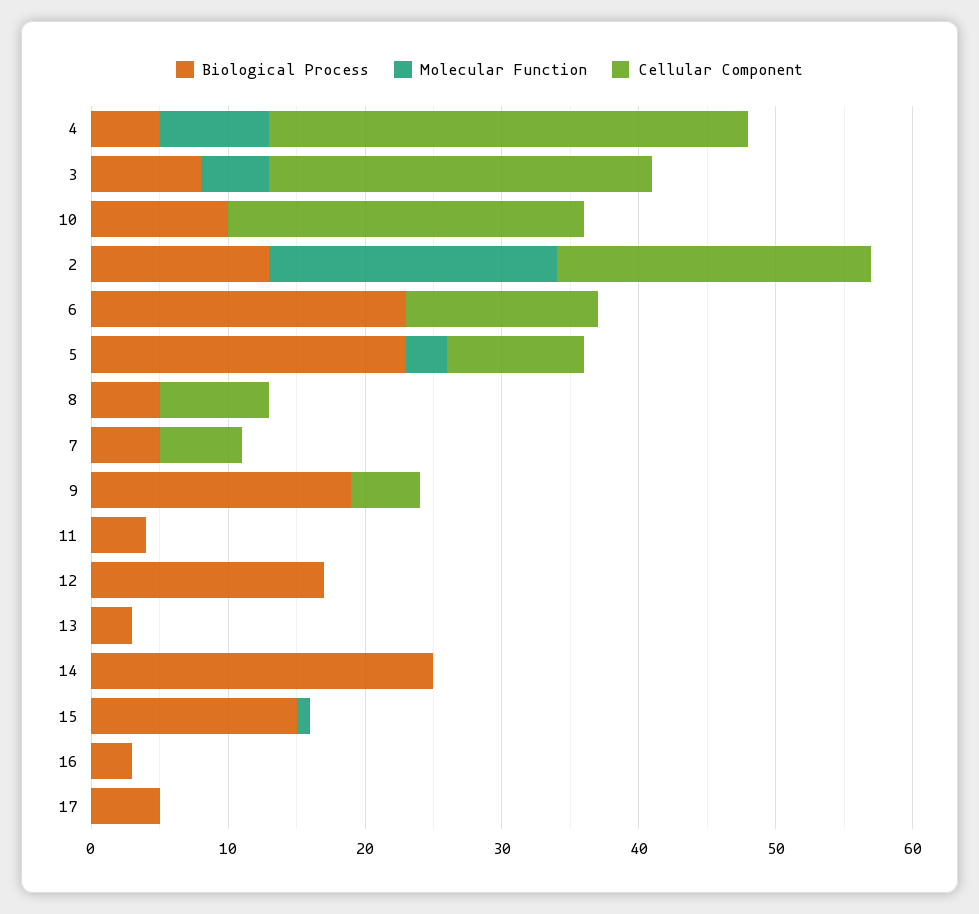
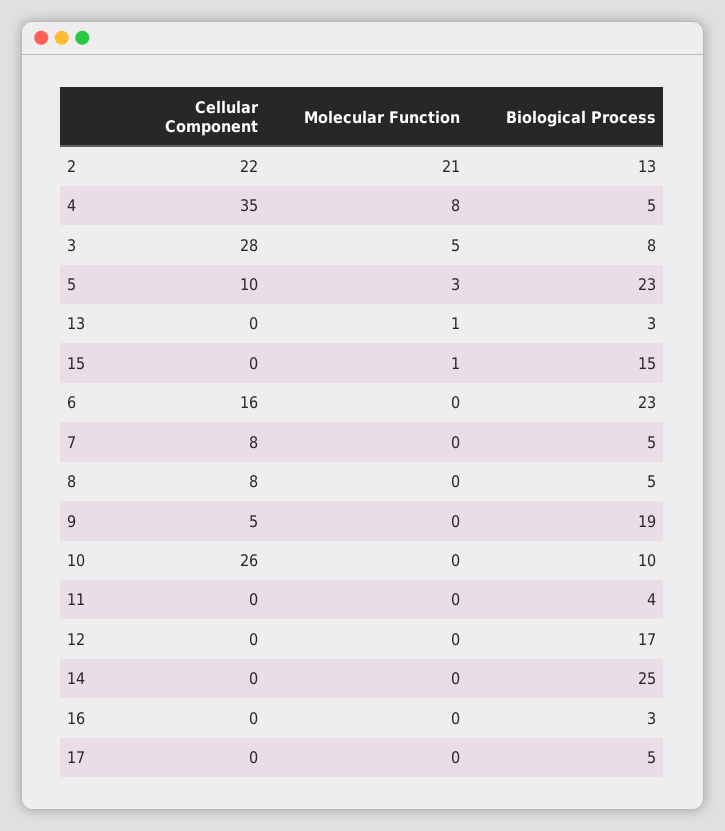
Cellular Component, 2: 23 -> 22
Cellular Component, 6: 14 -> 16
Cellular Component, 7: 6 -> 8
Molecular Function, 13: 0 -> 1

